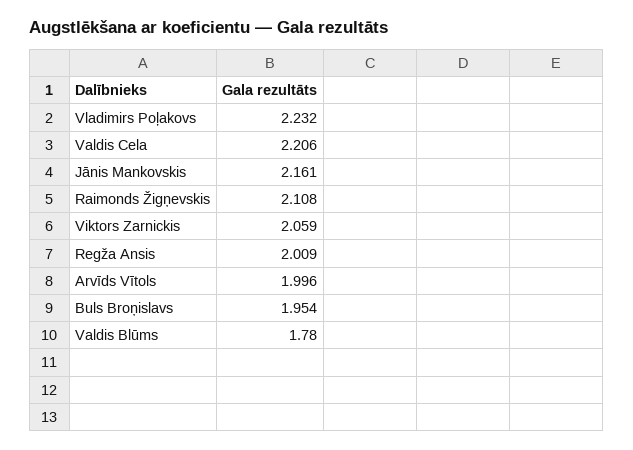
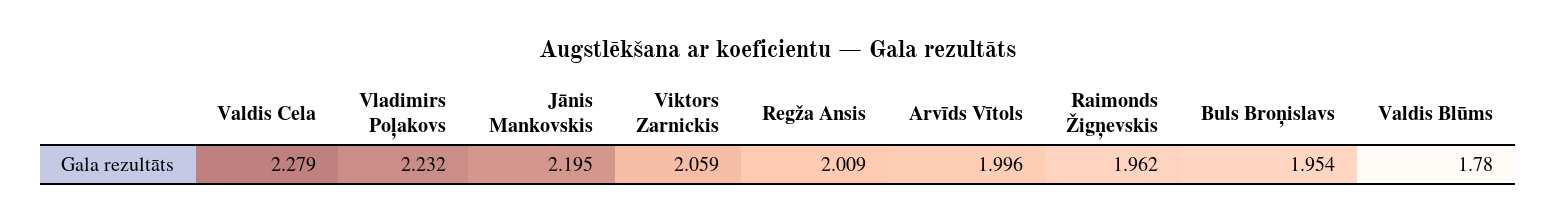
Valdis Cela: 2.206 -> 2.279
Jānis Mankovskis: 2.161 -> 2.195
Raimonds Žigņevskis: 2.108 -> 1.962

